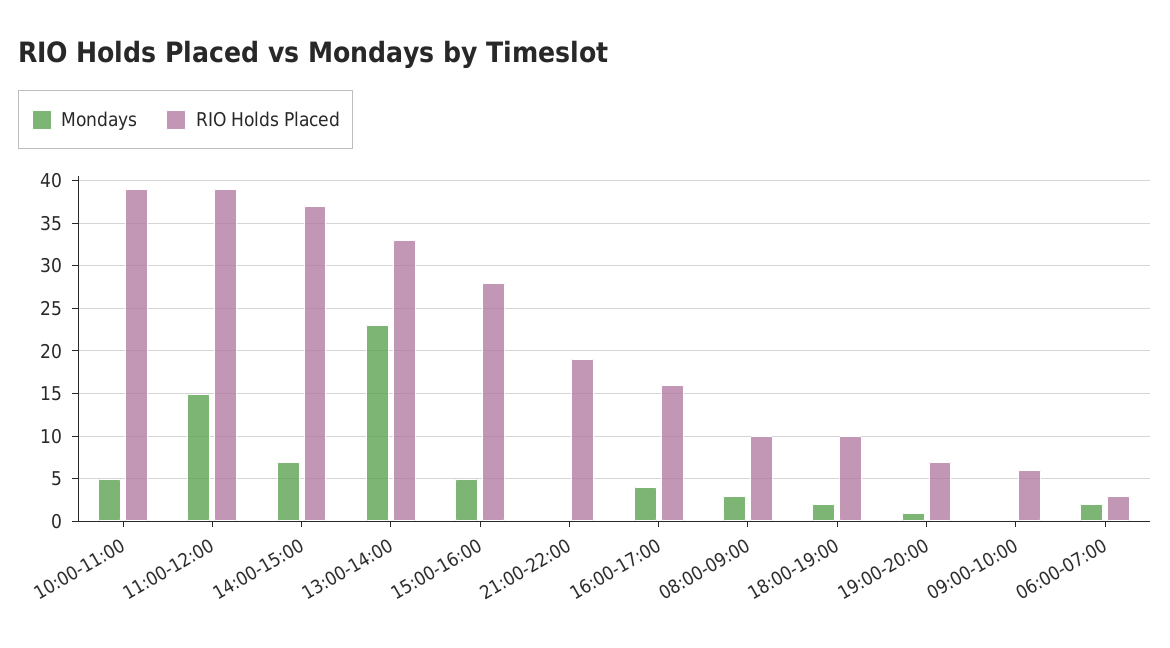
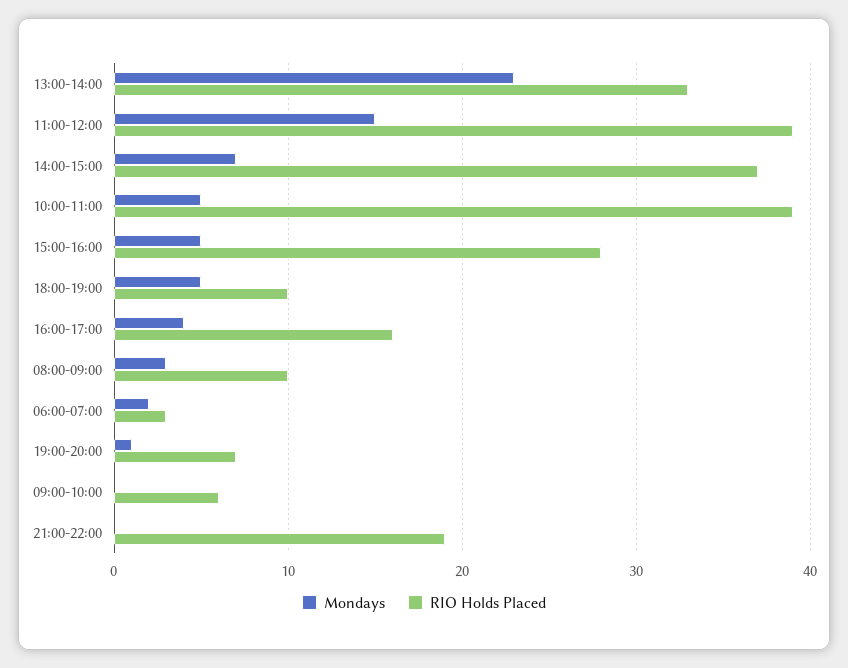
Mondays, 18:00-19:00: 2 -> 5

